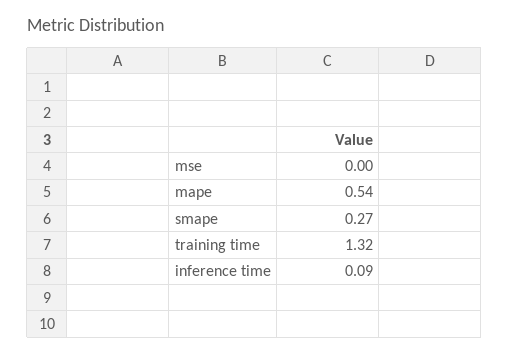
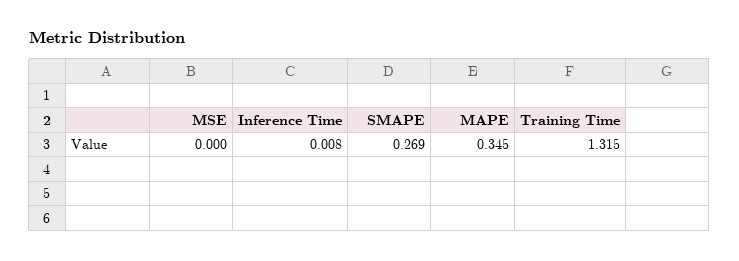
mape: 0.54 -> 0.345
inference time: 0.09 -> 0.008

